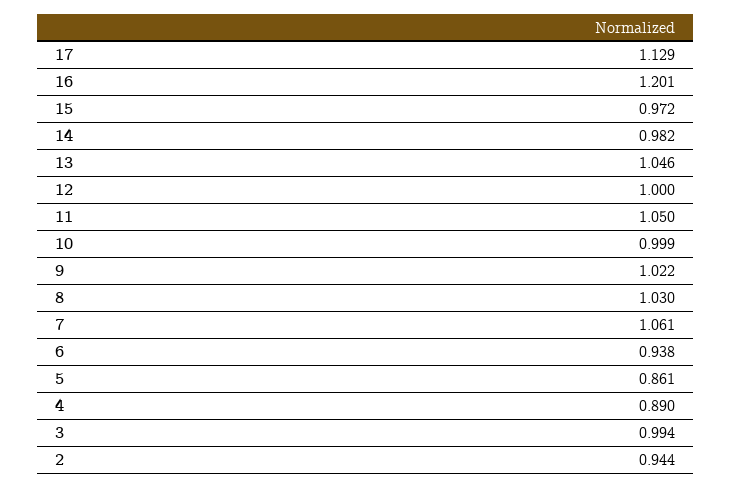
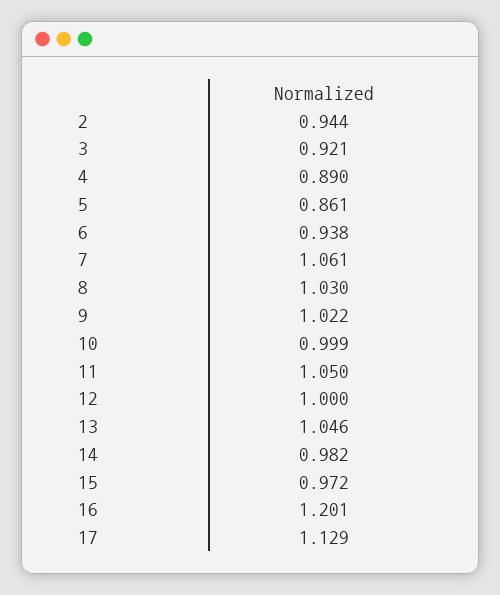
3: 0.994 -> 0.921

